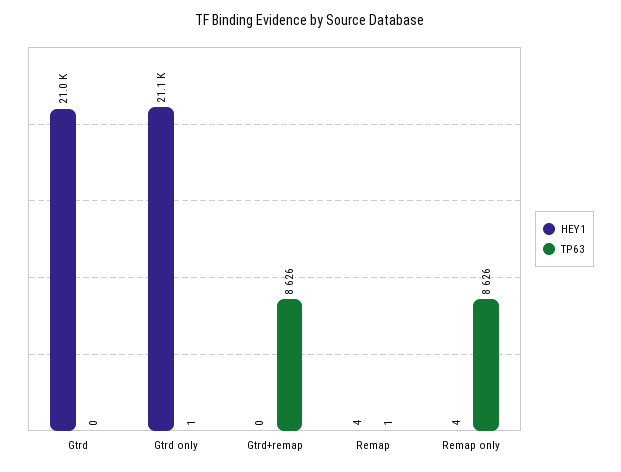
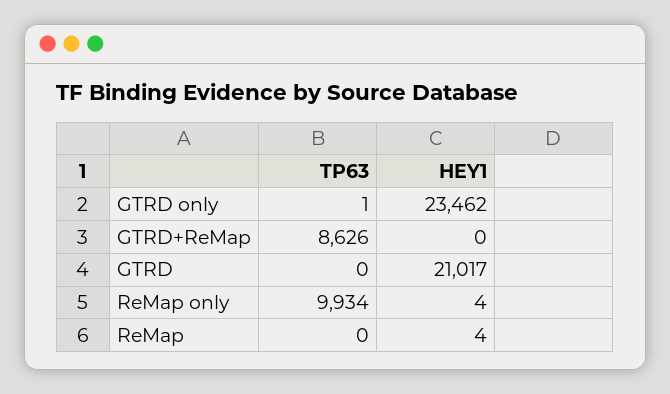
HEY1, Gtrd only: 21100 -> 23462
TP63, Remap: 1 -> 0
TP63, Remap only: 8626 -> 9934

